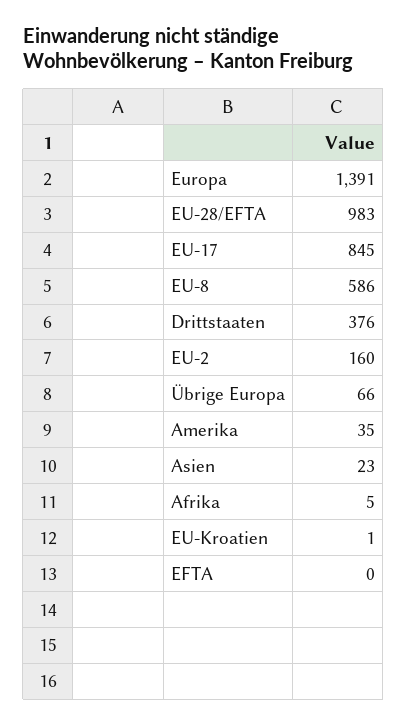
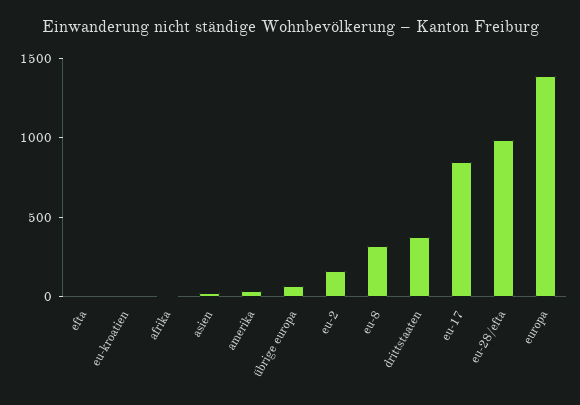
EU-8: 586 -> 300

